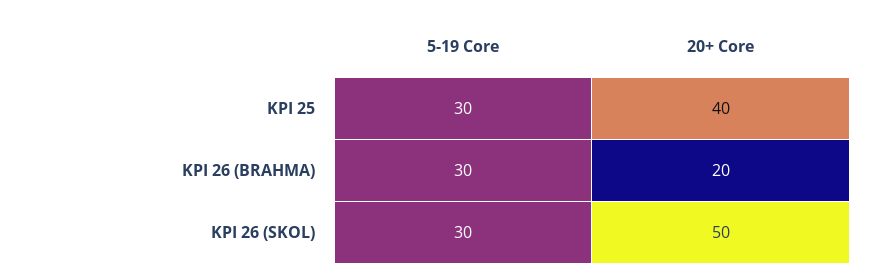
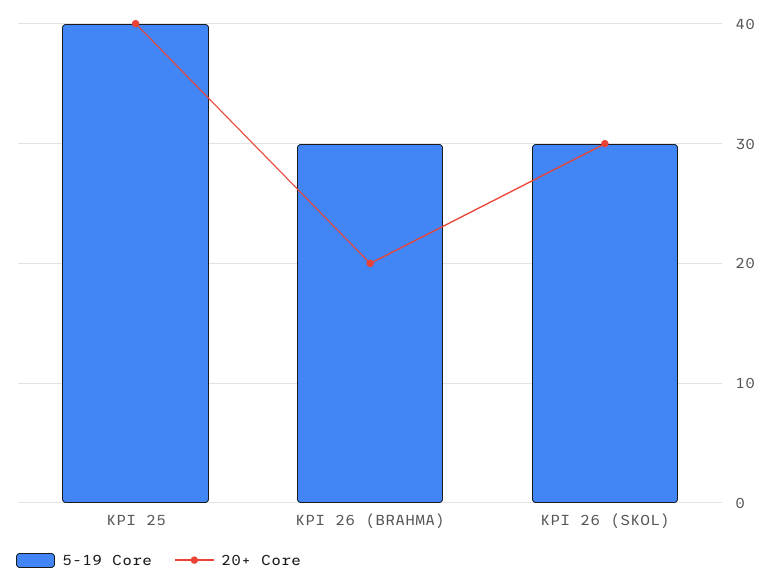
5-19 Core, KPI 25: 30 -> 40
20+ Core, KPI 26 (SKOL): 50 -> 30

